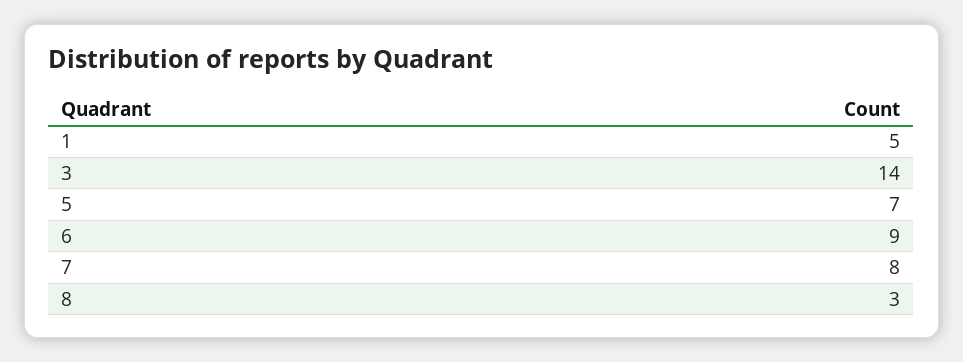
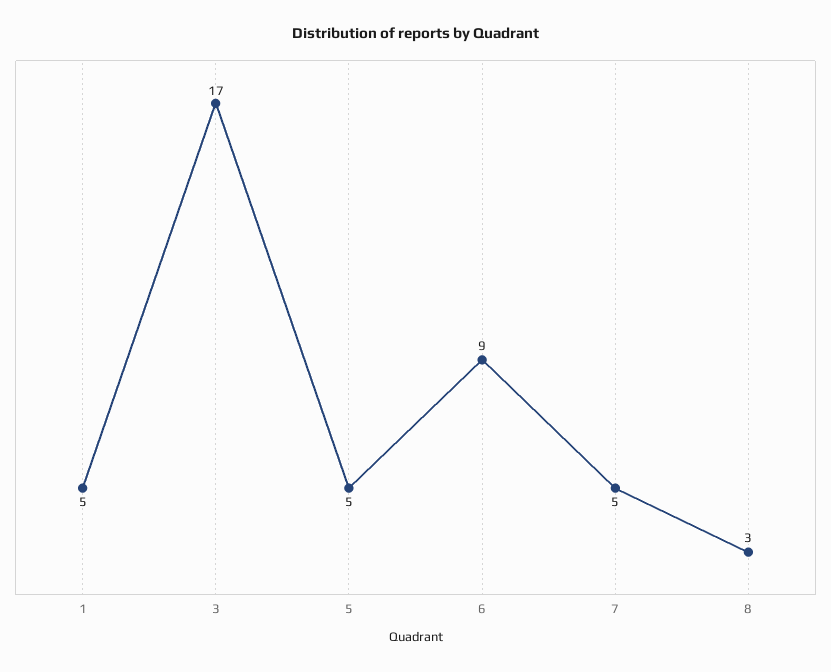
3: 14 -> 17
5: 7 -> 5
7: 8 -> 5

